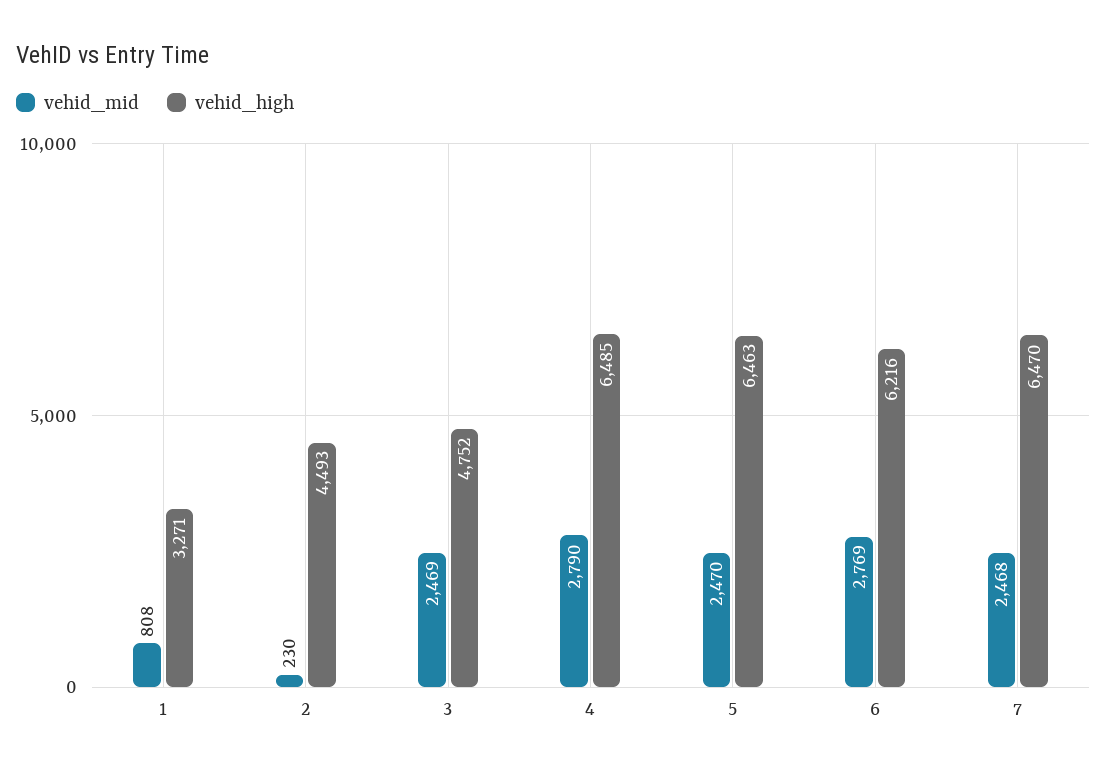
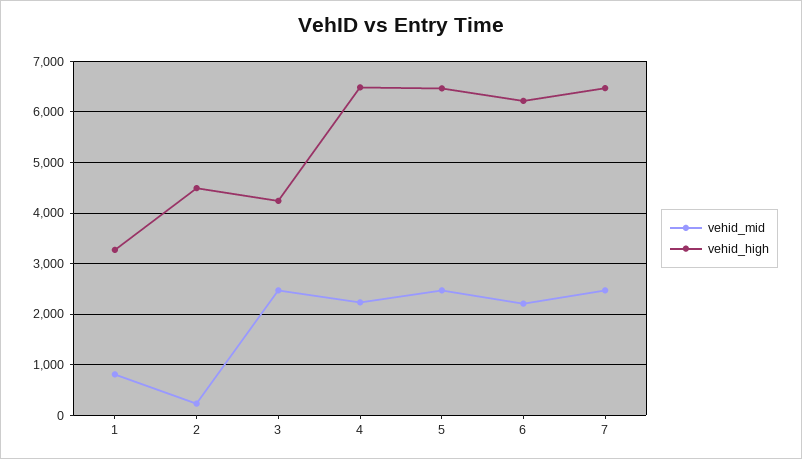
vehid_high, 3: 4752 -> 4200
vehid_mid, 4: 2790 -> 2200
vehid_mid, 6: 2769 -> 2200

